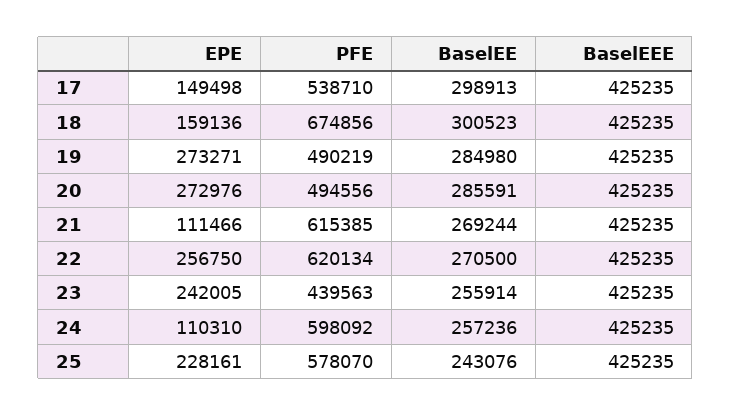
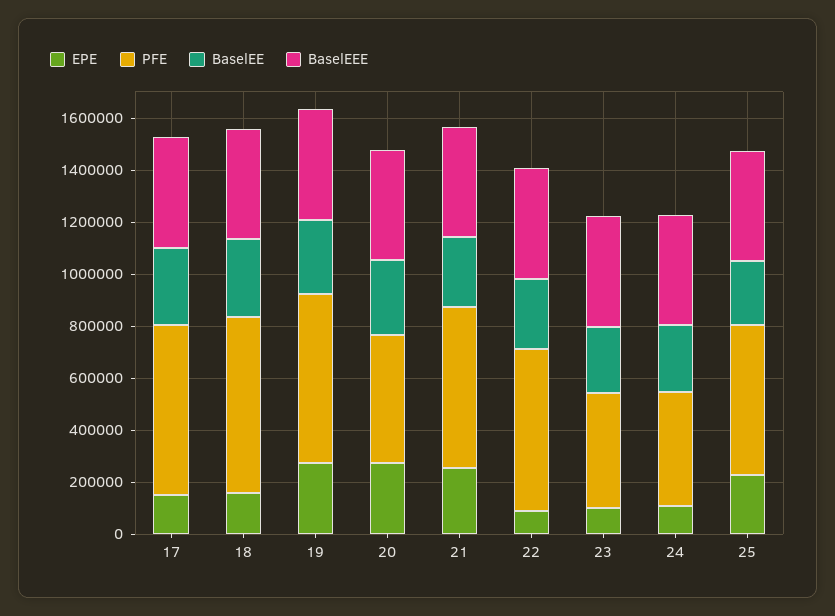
PFE, 17: 538710 -> 650000
PFE, 19: 490219 -> 650000
EPE, 21: 111466 -> 250000
EPE, 22: 256750 -> 100000
EPE, 23: 242005 -> 100000
PFE, 24: 598092 -> 450000

